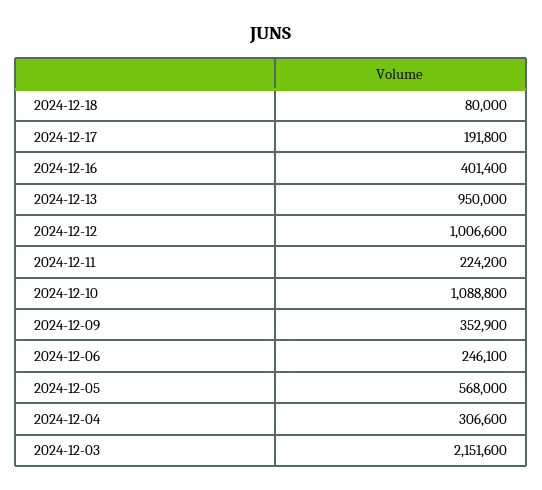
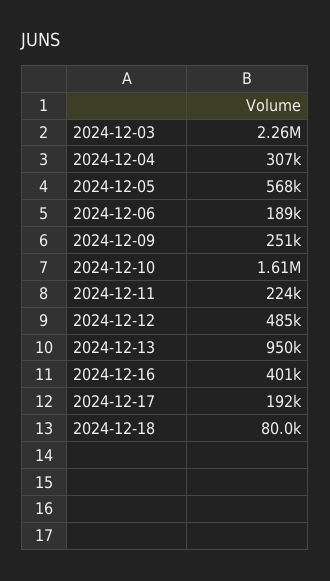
2024-12-12: 1006600 -> 485000
2024-12-10: 1088800 -> 1610000
2024-12-09: 352900 -> 251000
2024-12-06: 246100 -> 189000
2024-12-03: 2151600 -> 2260000

